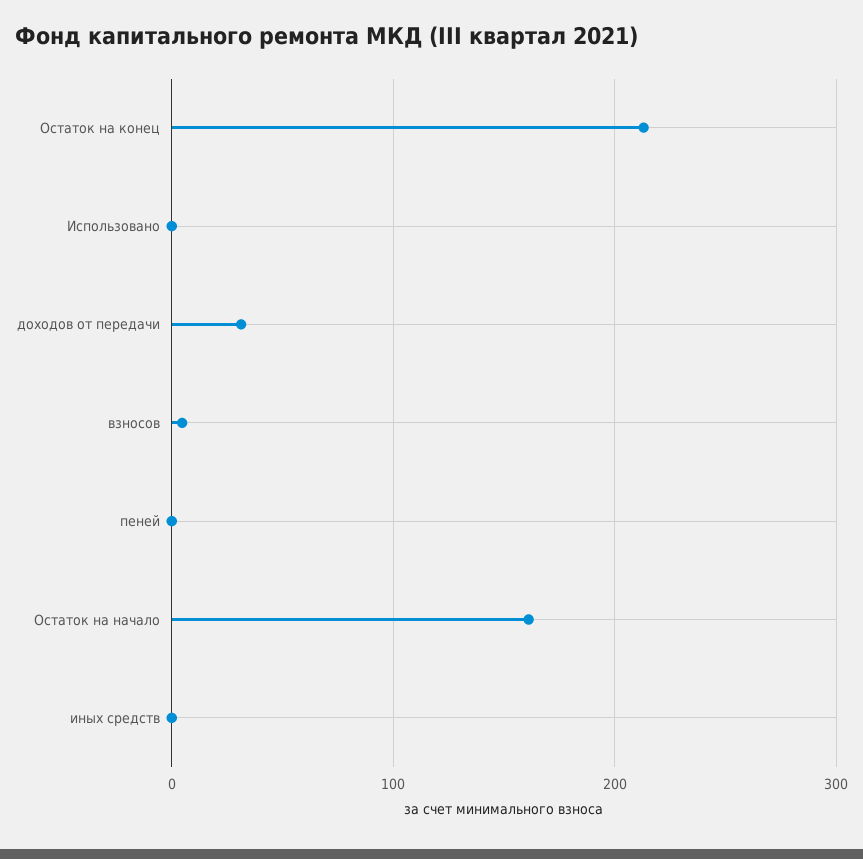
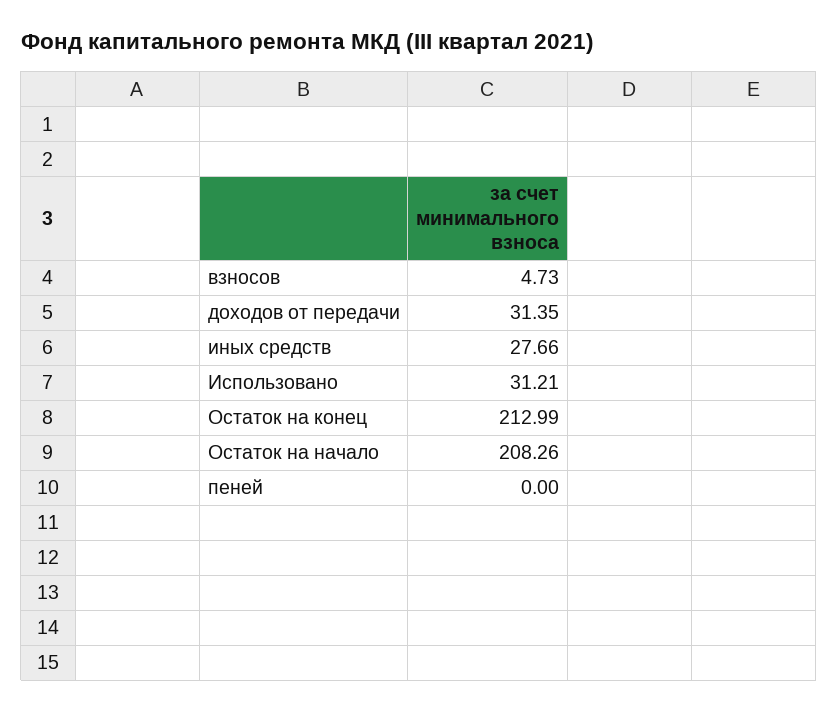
Использовано: 0 -> 31.21
Остаток на начало: 160 -> 208.26
иных средств: 0 -> 27.66

